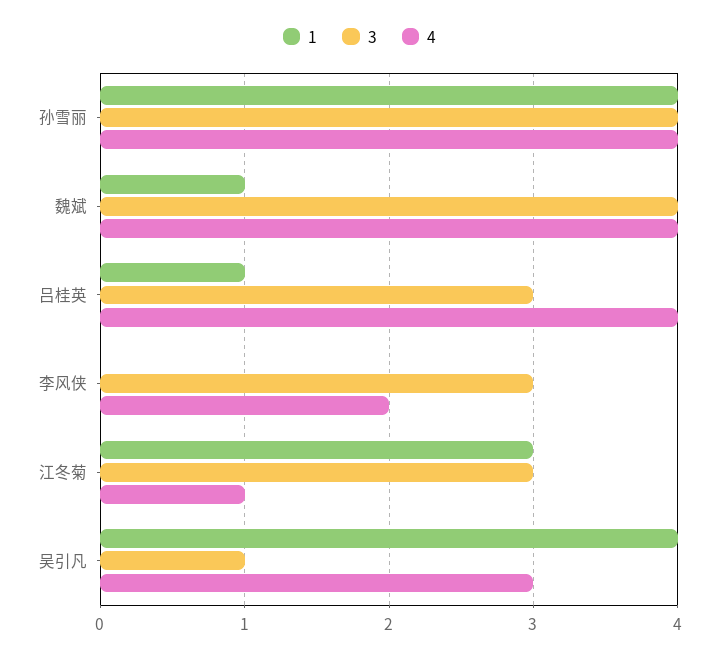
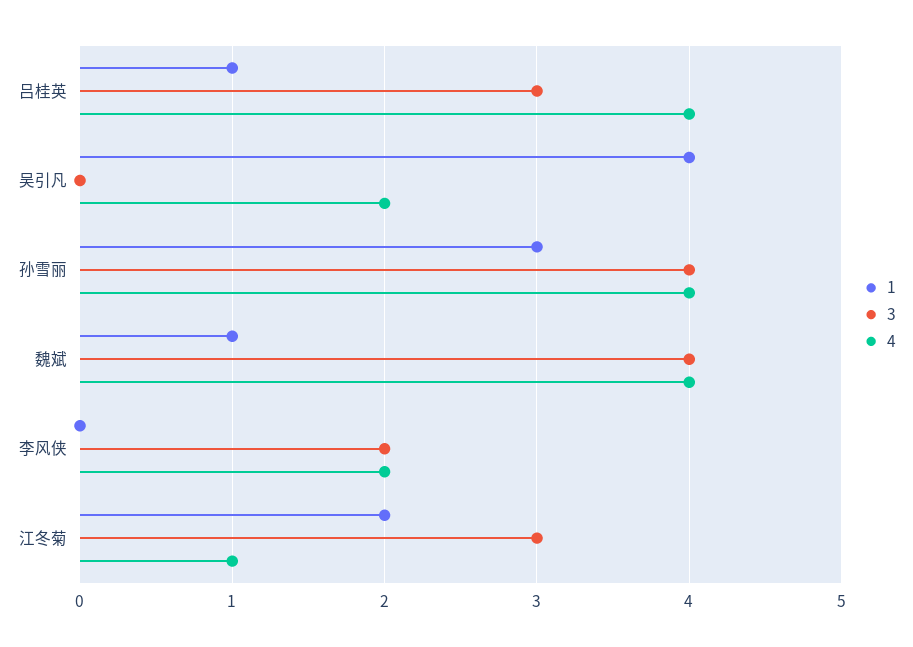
1, 孙雪丽: 4 -> 3
3, 李风侠: 3 -> 2
1, 江冬菊: 3 -> 2
3, 吴引凡: 1 -> 0
4, 吴引凡: 3 -> 2

